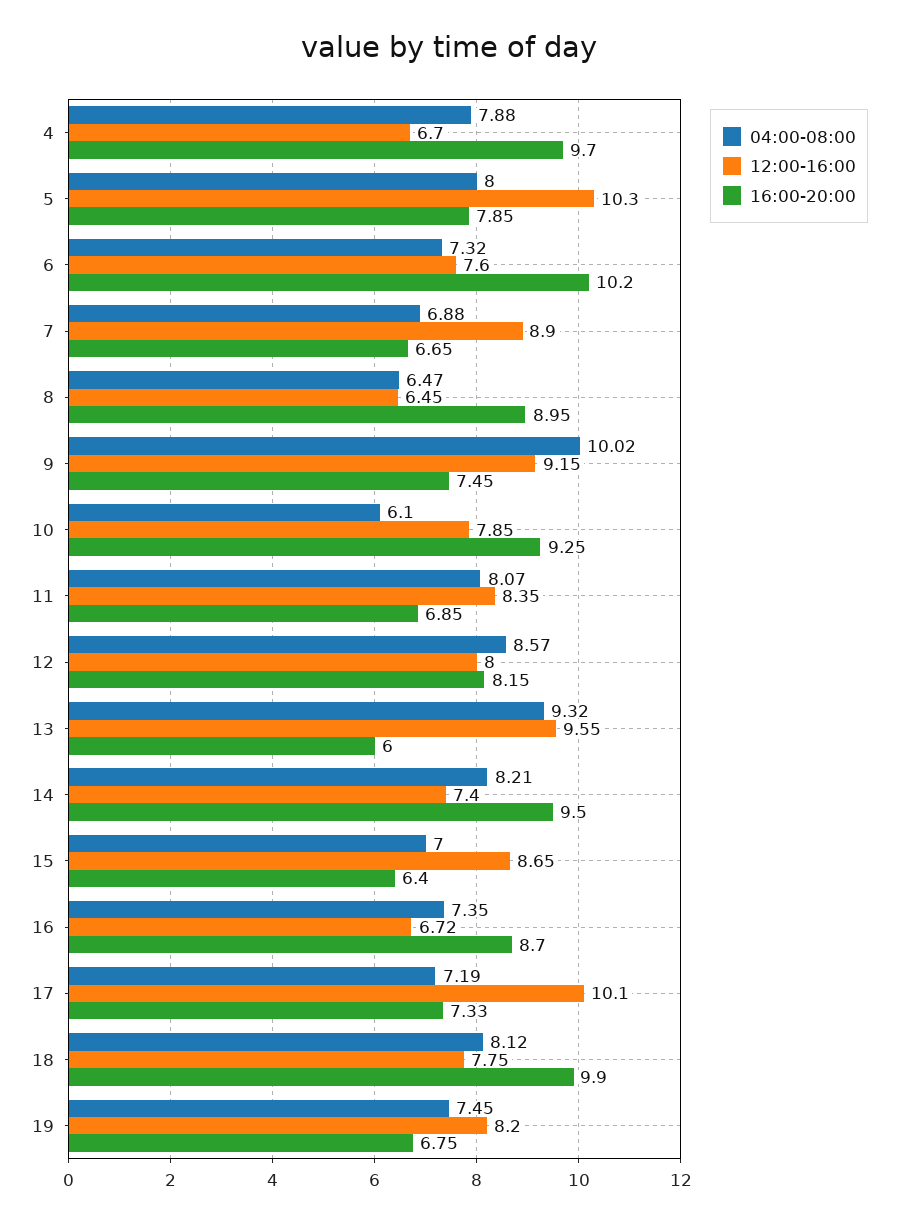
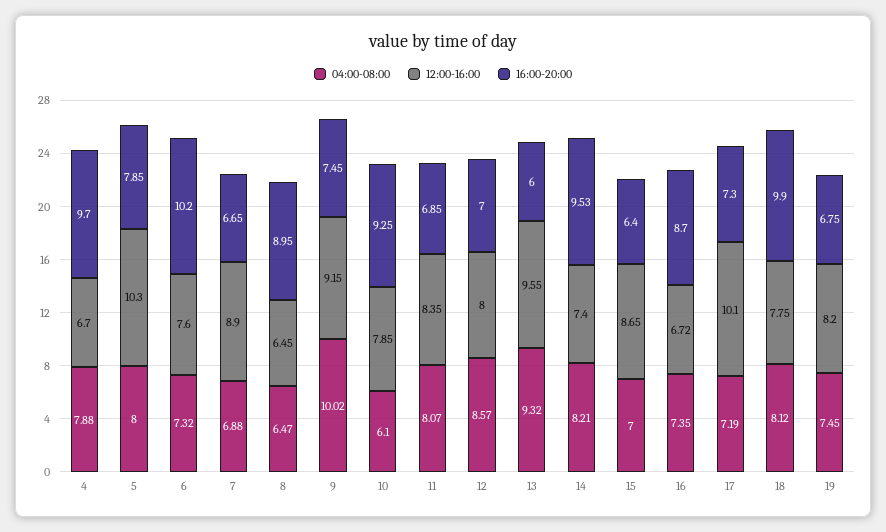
16:00-20:00, 12: 8.15 -> 7
16:00-20:00, 14: 9.5 -> 9.53
16:00-20:00, 17: 7.33 -> 7.3

